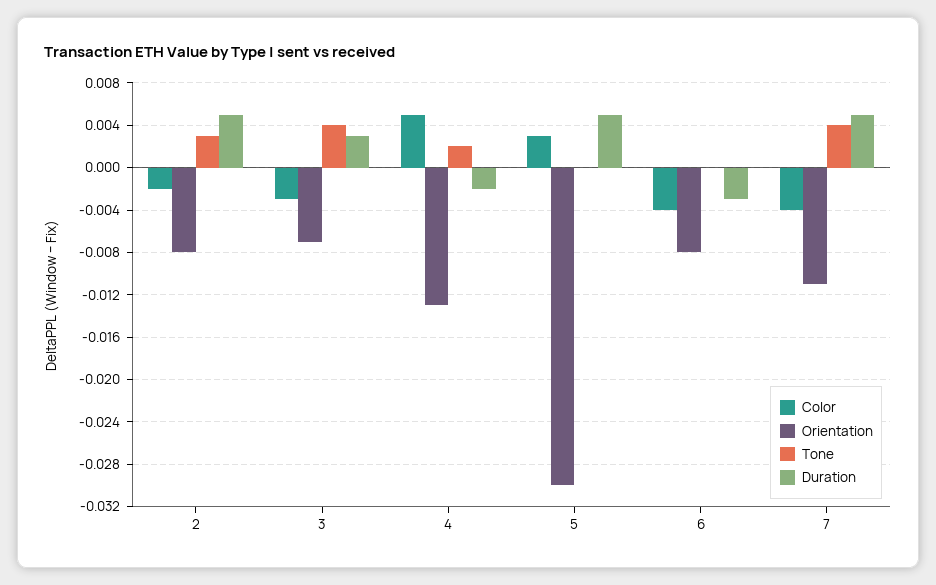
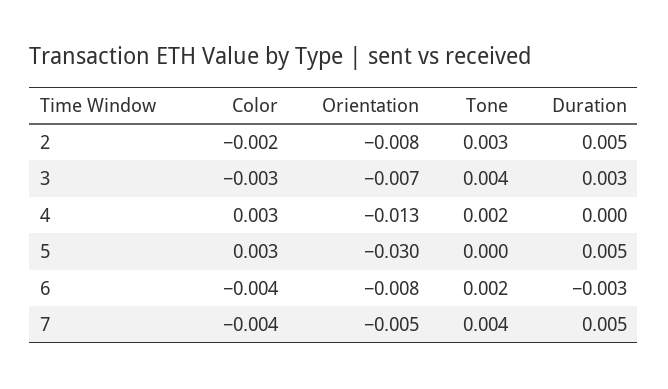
Color, 4: 0.005 -> 0.003
Duration, 4: -0.002 -> 0
Tone, 6: 0 -> 0.002
Orientation, 7: -0.011 -> -0.005

